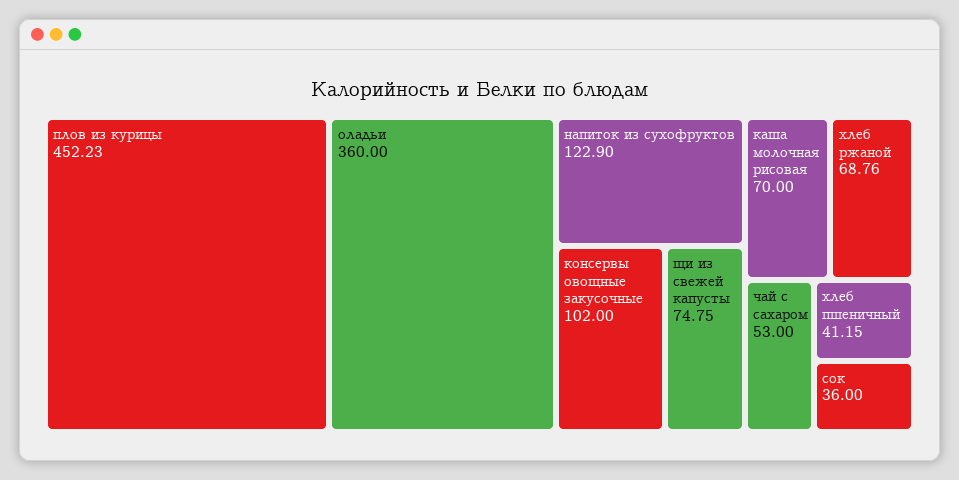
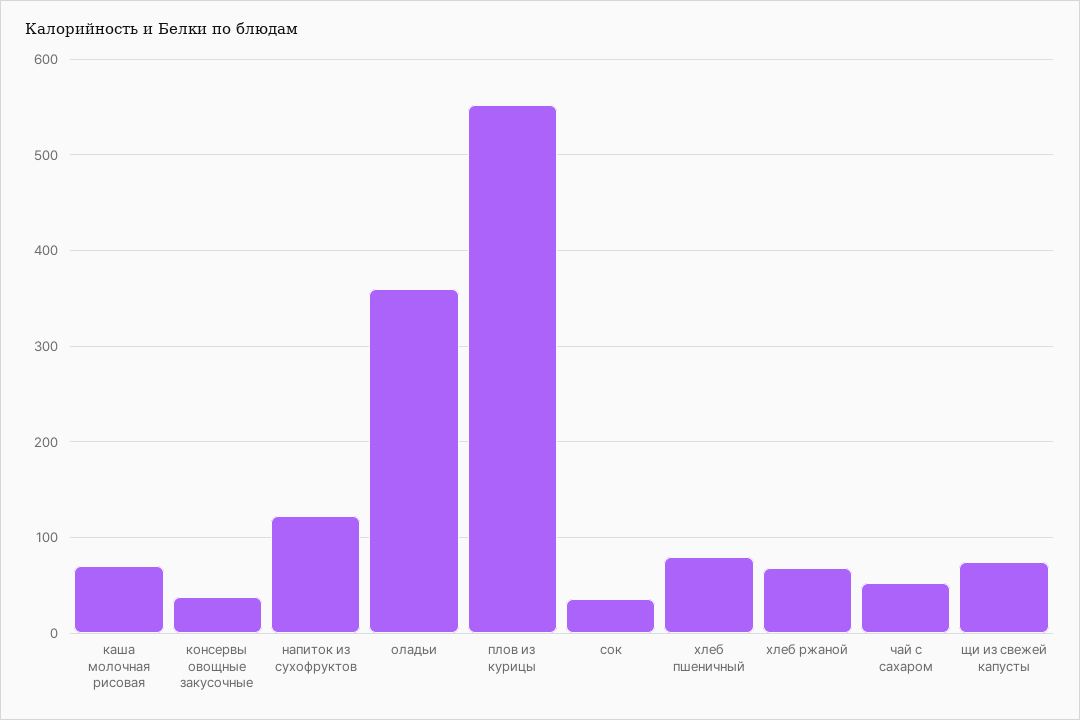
плов из курицы: 452.23 -> 550
консервы овощные закусочные: 102 -> 40
хлеб пшеничный: 41.15 -> 80

